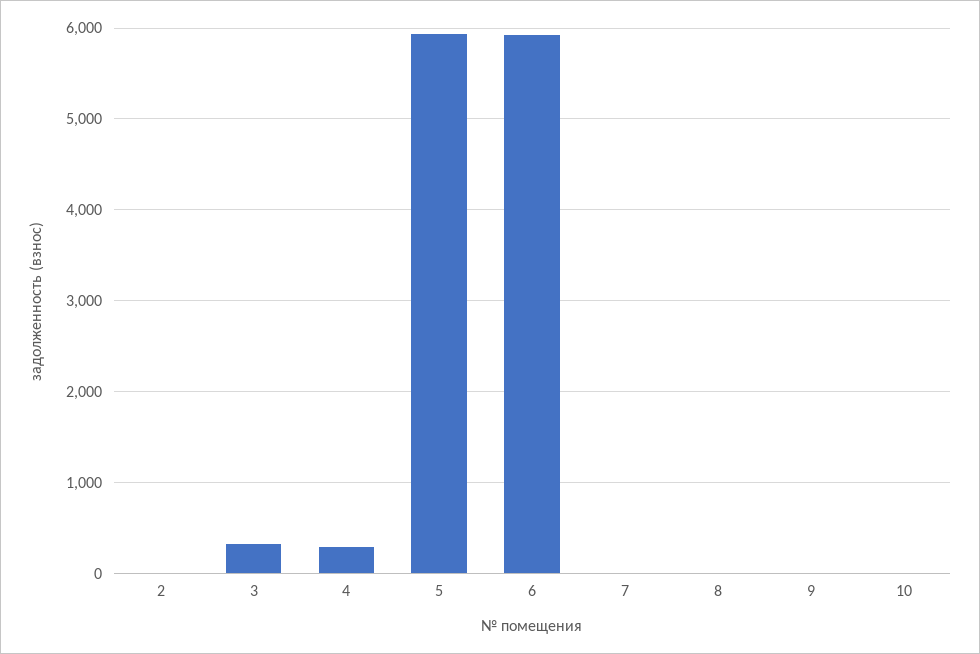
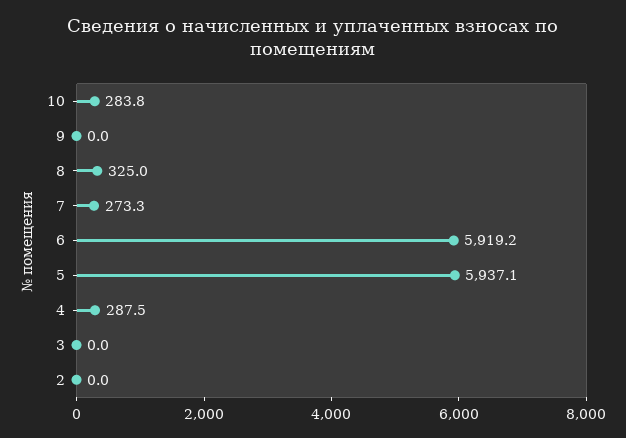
3: 300 -> 0
7: 0 -> 273.3
8: 0 -> 325
10: 0 -> 283.8

